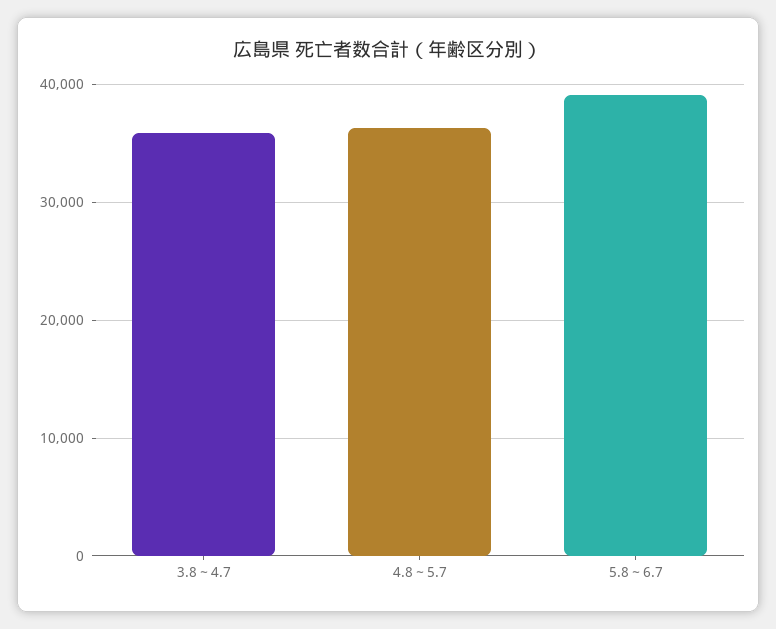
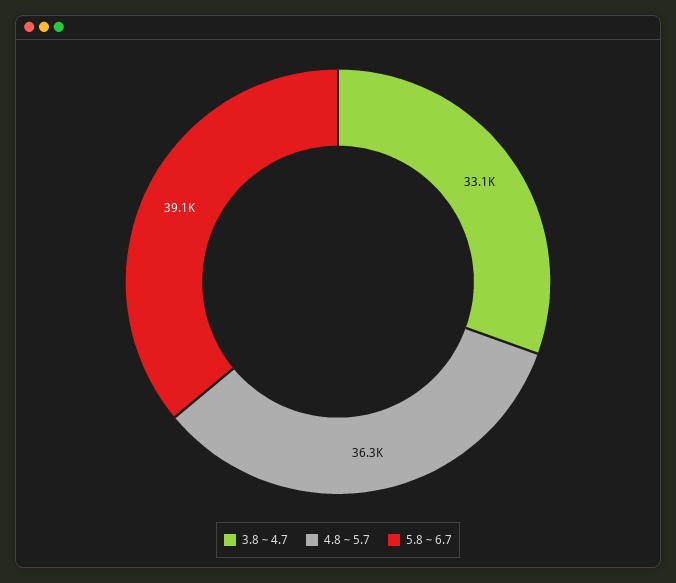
3.8～4.7: 36000 -> 33100

